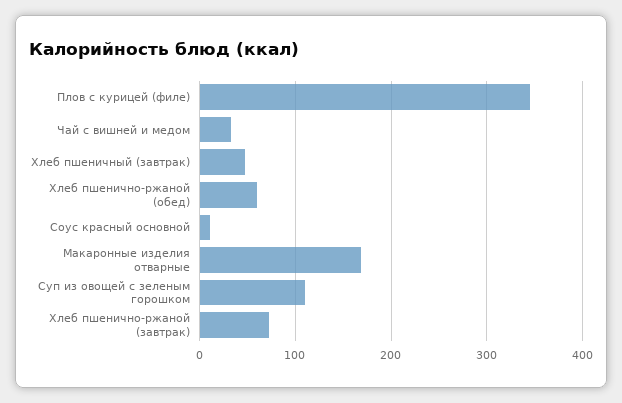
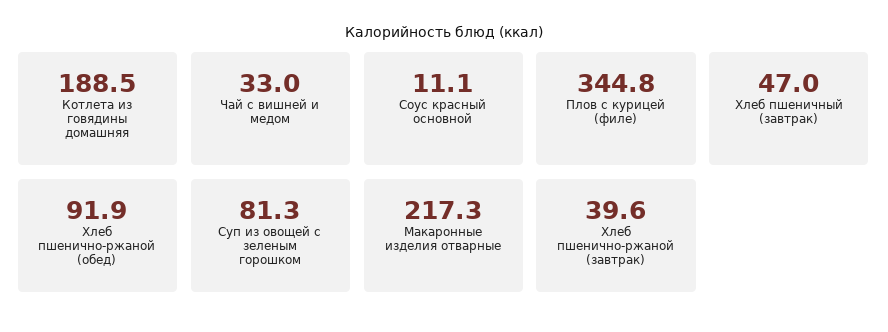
Хлеб пшенично-ржаной (обед): 60 -> 91.9
Макаронные изделия отварные: 170 -> 217.3
Суп из овощей с зеленым горошком: 110 -> 81.3
Хлеб пшенично-ржаной (завтрак): 70 -> 39.6
Котлета из говядины домашняя: none -> 188.5

